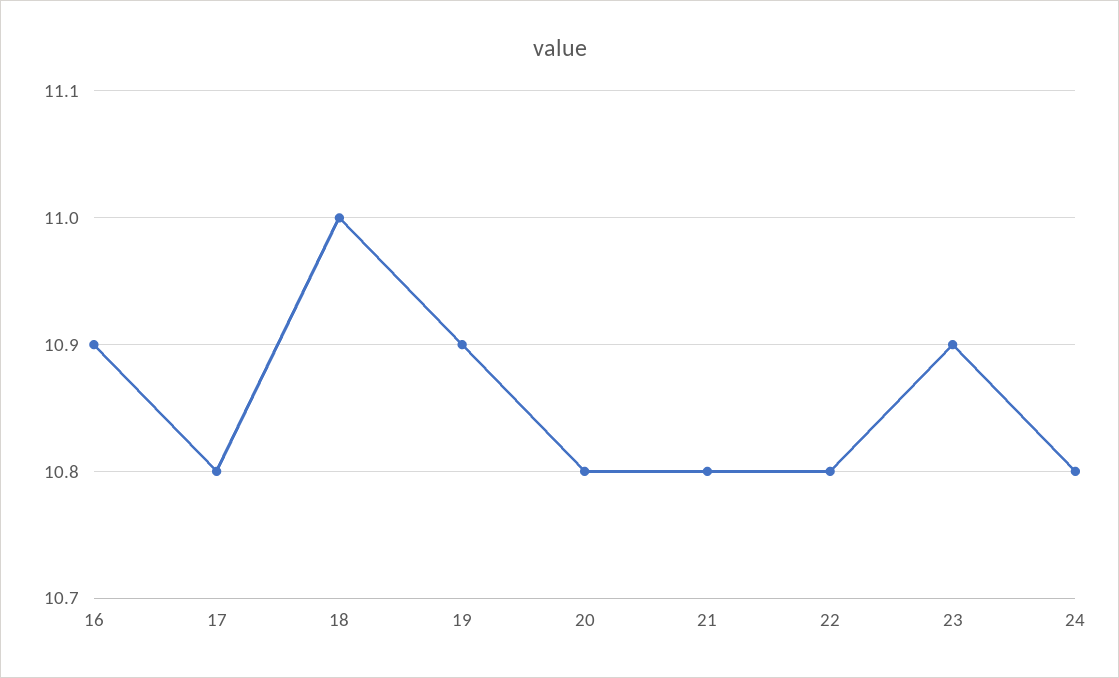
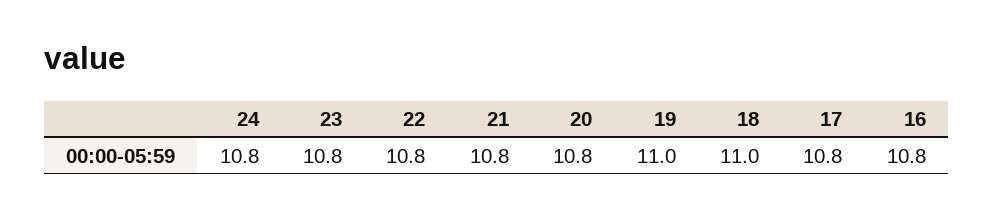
16: 10.9 -> 10.8
19: 10.9 -> 11
23: 10.9 -> 10.8

